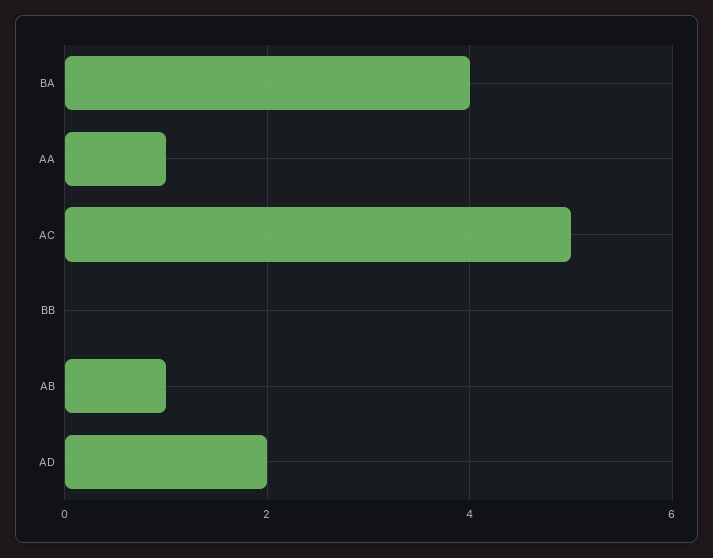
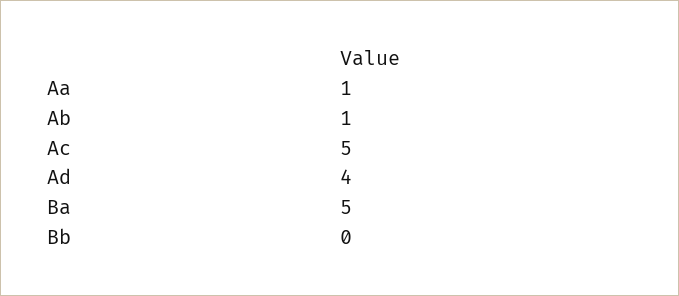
BA: 4 -> 5
AD: 2 -> 4

